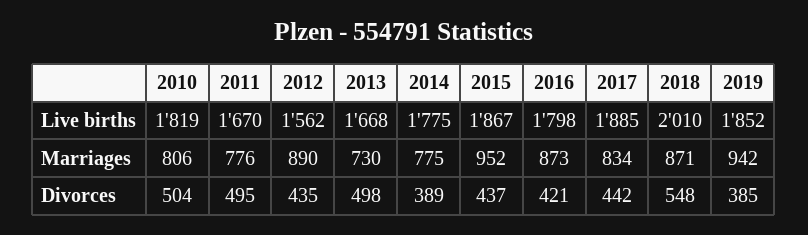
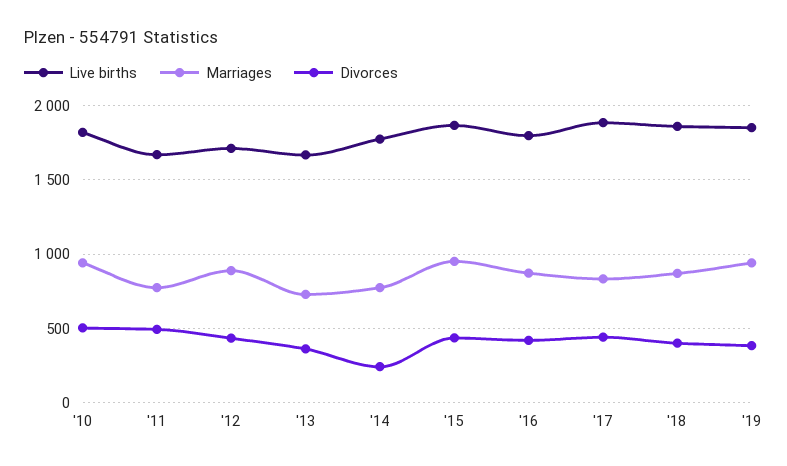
Live births, 2012: 1562 -> 1700
Live births, 2018: 2010 -> 1850
Marriages, 2010: 806 -> 950
Divorces, 2013: 498 -> 350
Divorces, 2014: 389 -> 250
Divorces, 2018: 548 -> 400

